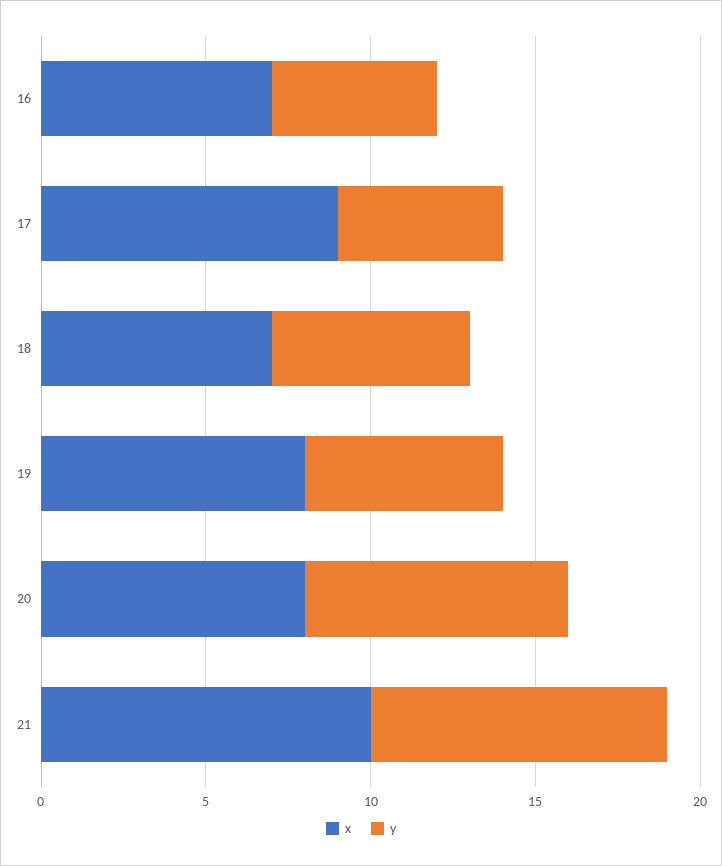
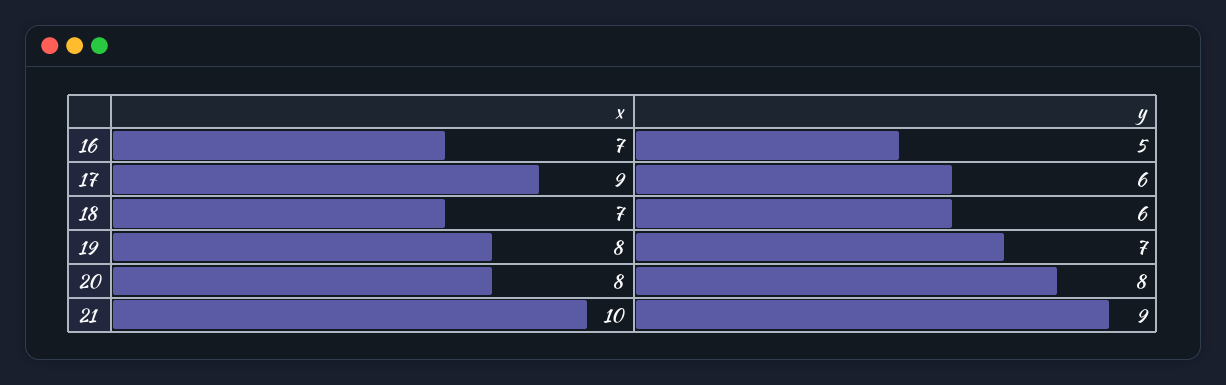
y, 17: 5 -> 6
y, 19: 6 -> 7

